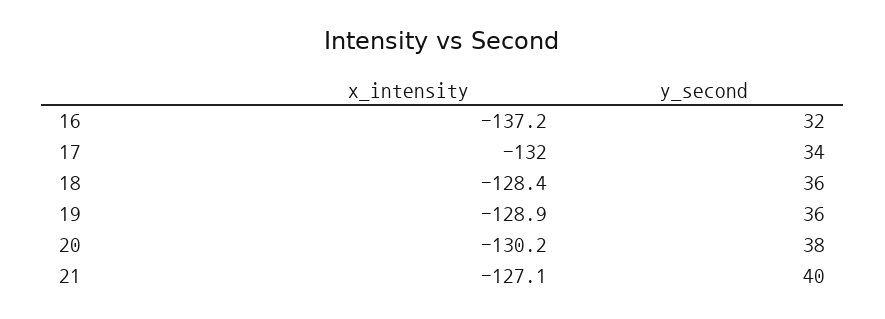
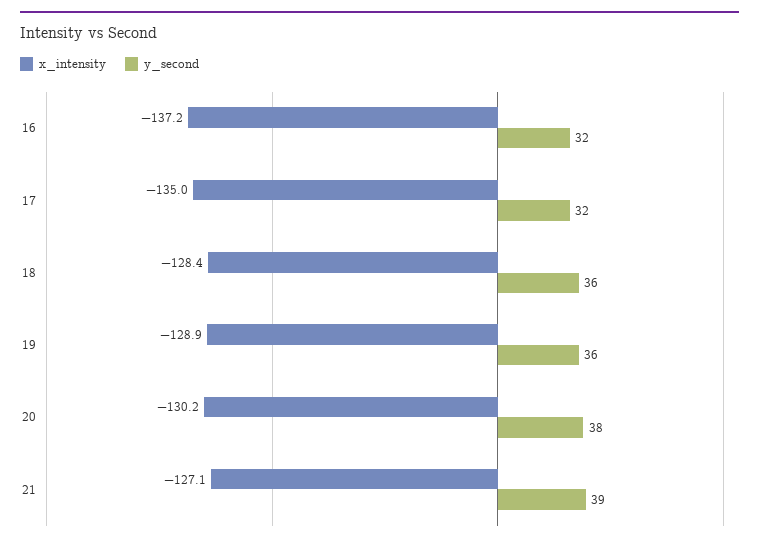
x_intensity, 17: -132 -> -135
y_second, 17: 34 -> 32
y_second, 21: 40 -> 39

